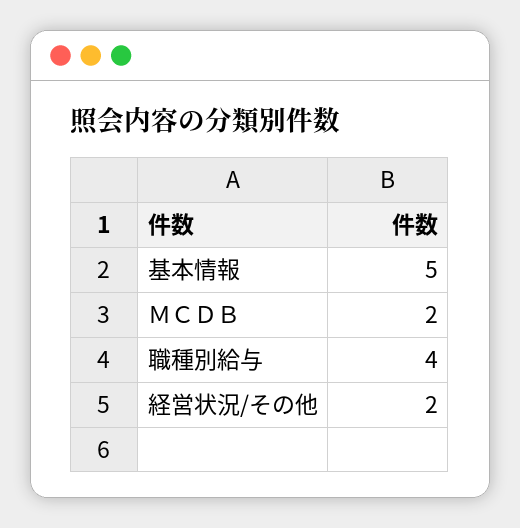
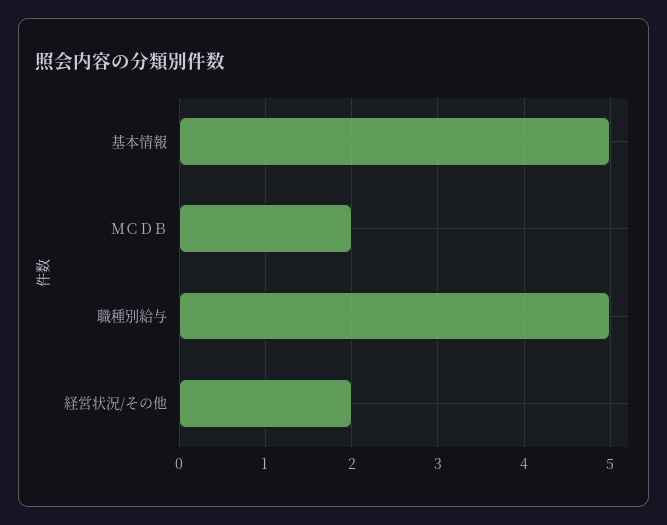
職種別給与: 4 -> 5

